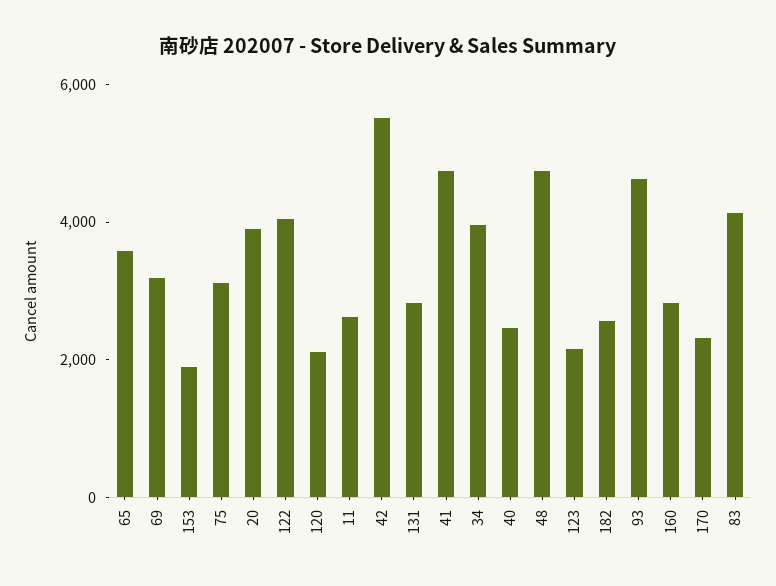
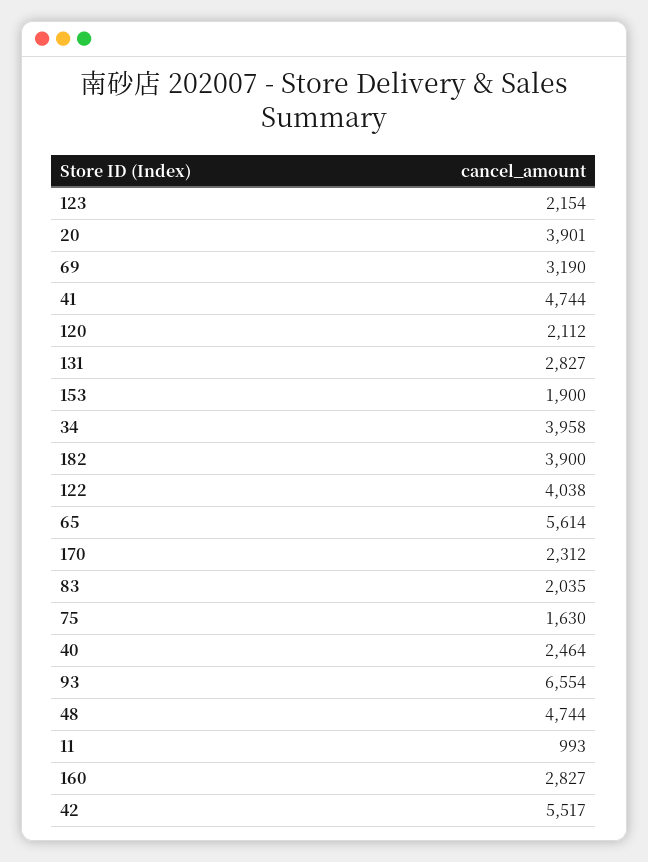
65: 3500 -> 5614
75: 3000 -> 1630
11: 2500 -> 993
182: 2500 -> 3900
93: 4500 -> 6554
83: 4000 -> 2035

